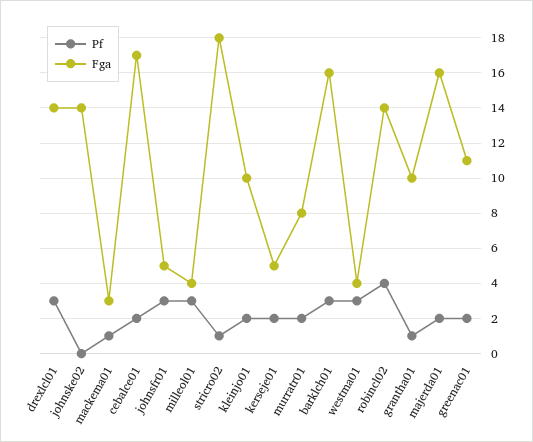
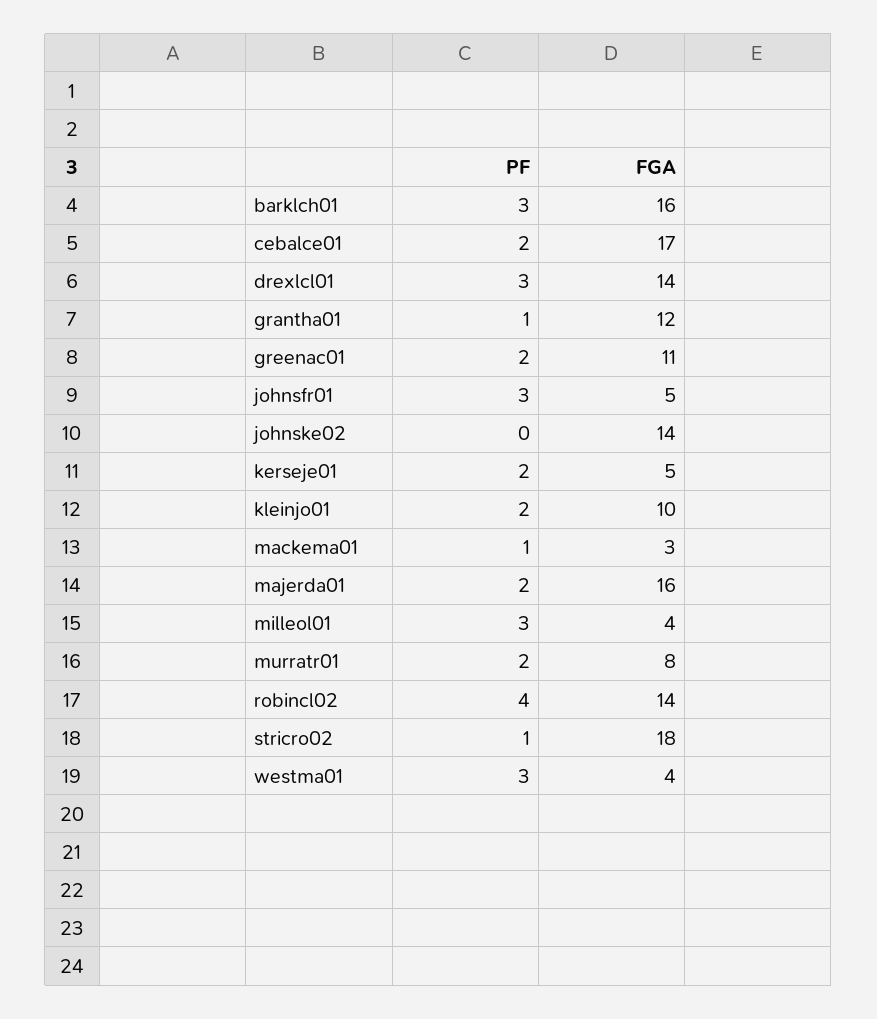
Fga, grantha01: 10 -> 12

